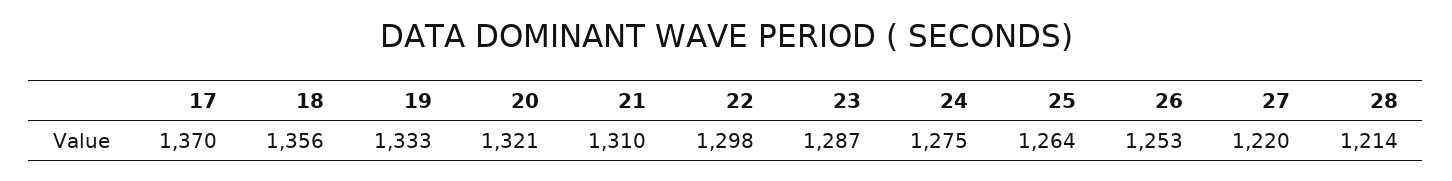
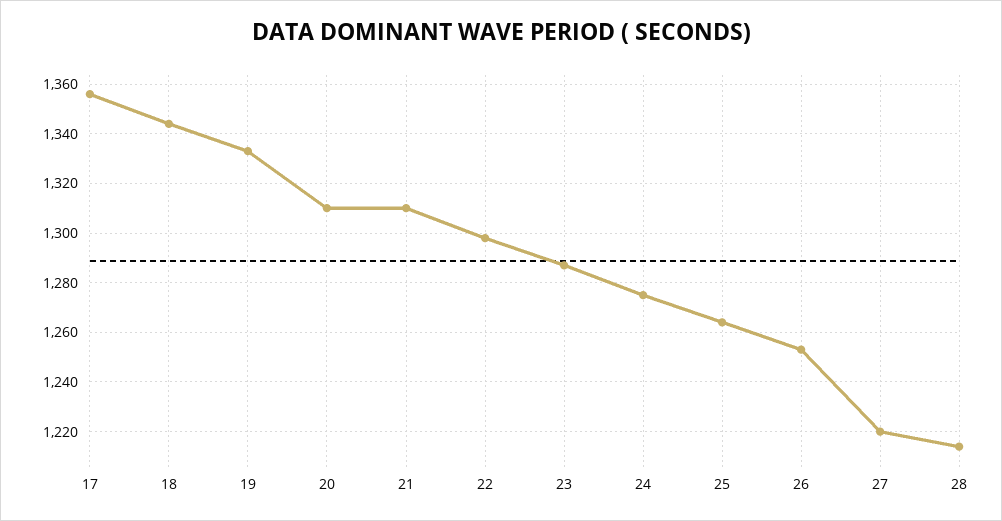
17: 1370 -> 1355
18: 1356 -> 1345
20: 1321 -> 1310

